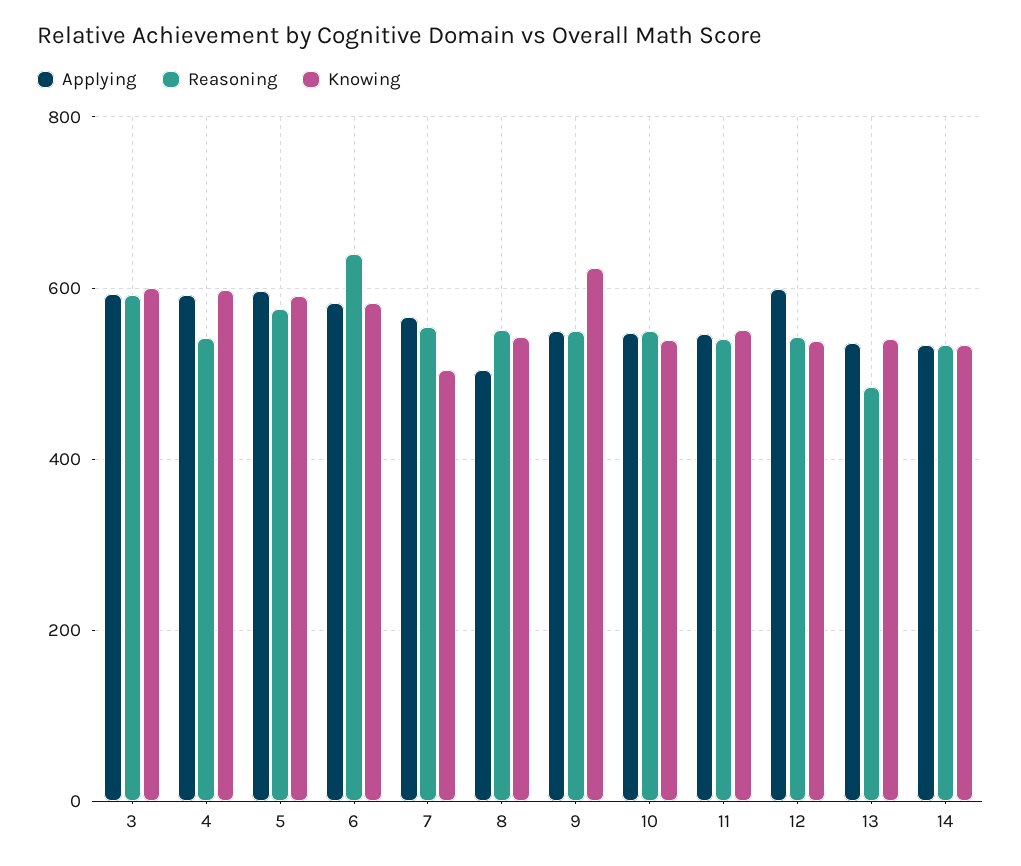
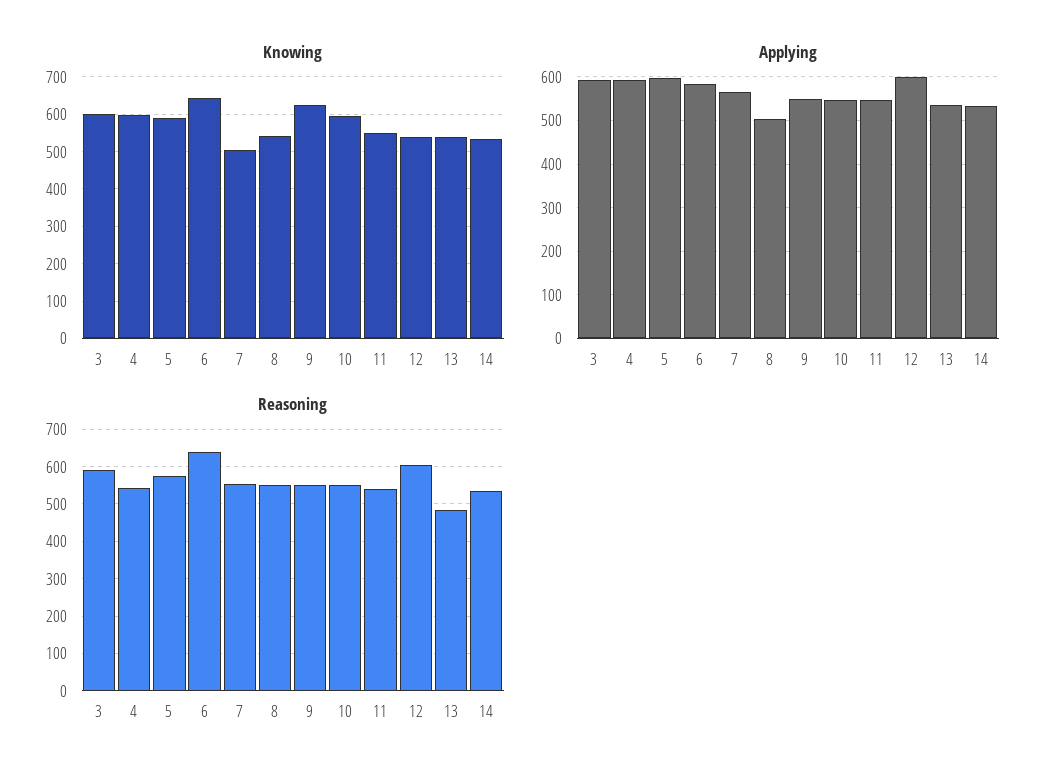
Knowing, 6: 580 -> 640
Knowing, 10: 540 -> 600
Reasoning, 12: 540 -> 600

